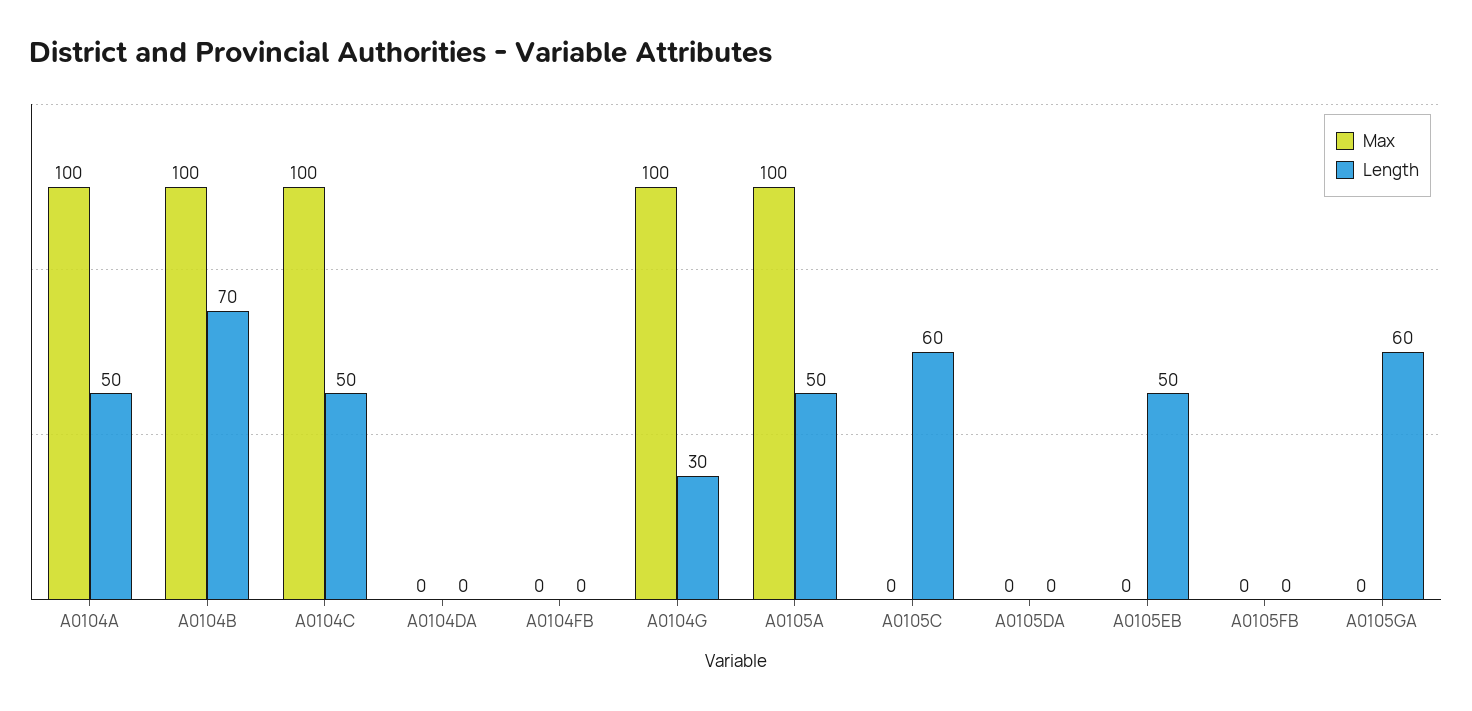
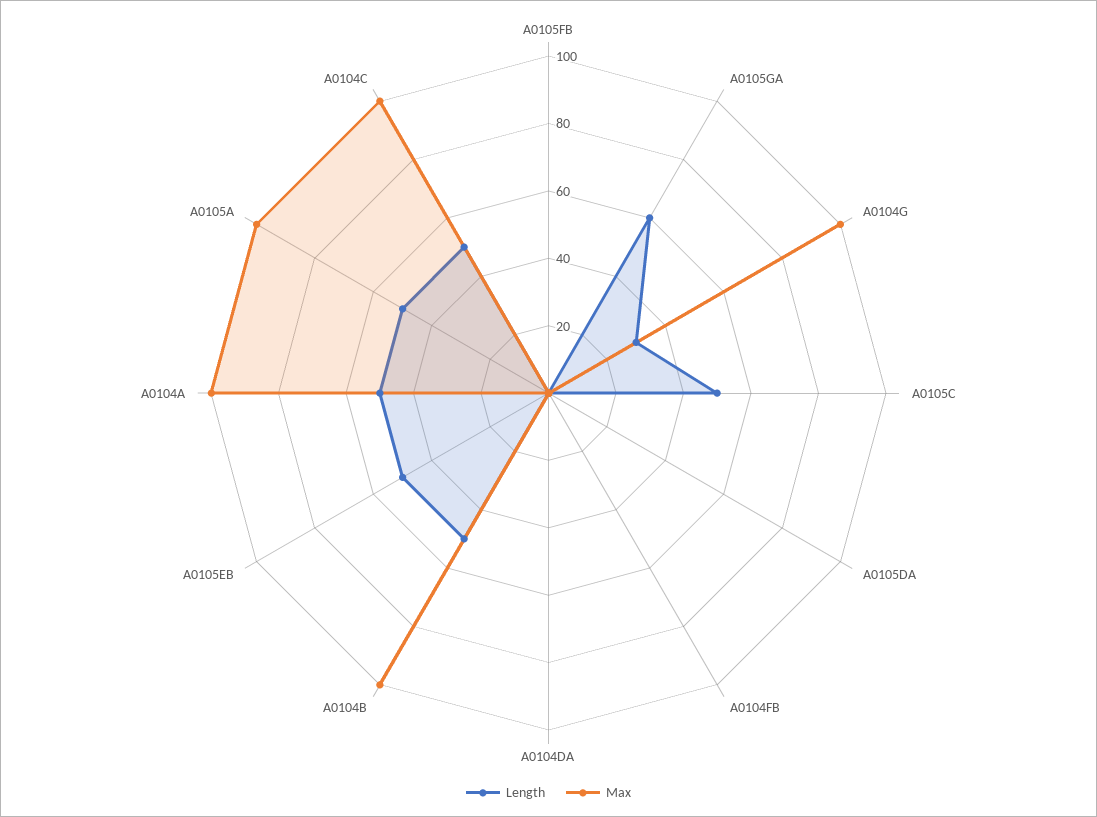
Length, A0104B: 70 -> 50
Length, A0105C: 60 -> 50

